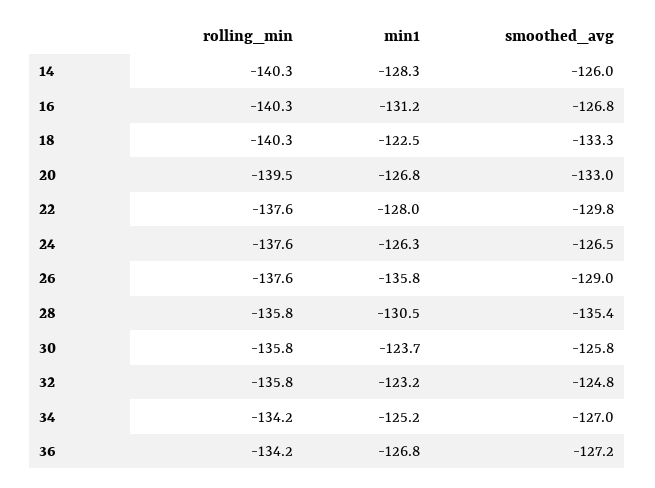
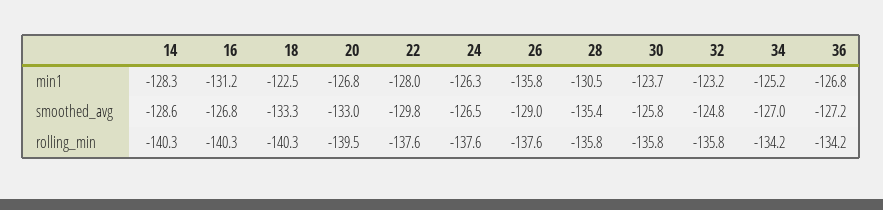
smoothed_avg, 14: -126 -> -128.6

